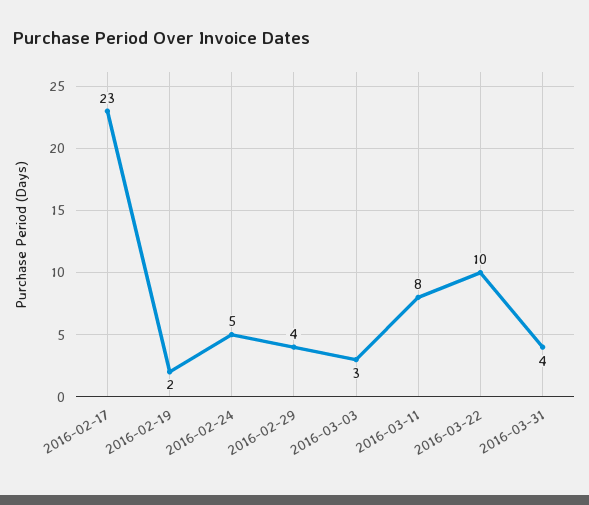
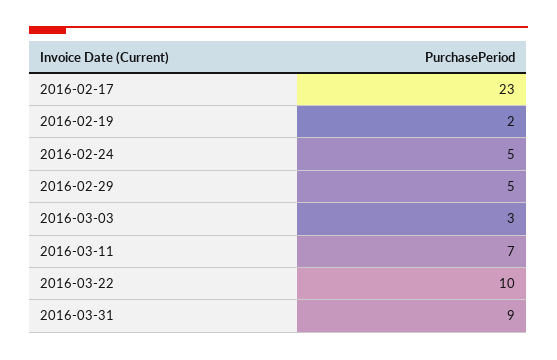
2016-02-29: 4 -> 5
2016-03-11: 8 -> 7
2016-03-31: 4 -> 9

